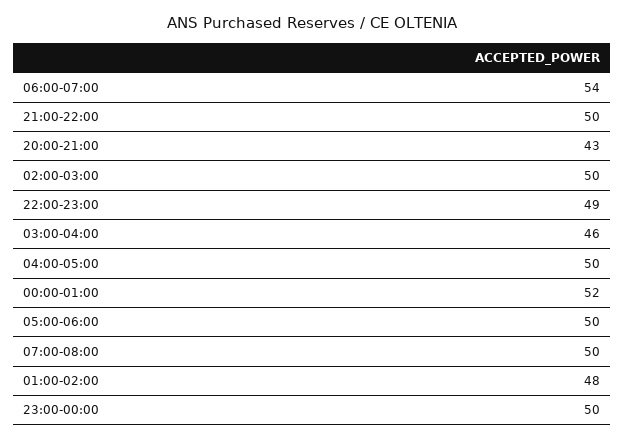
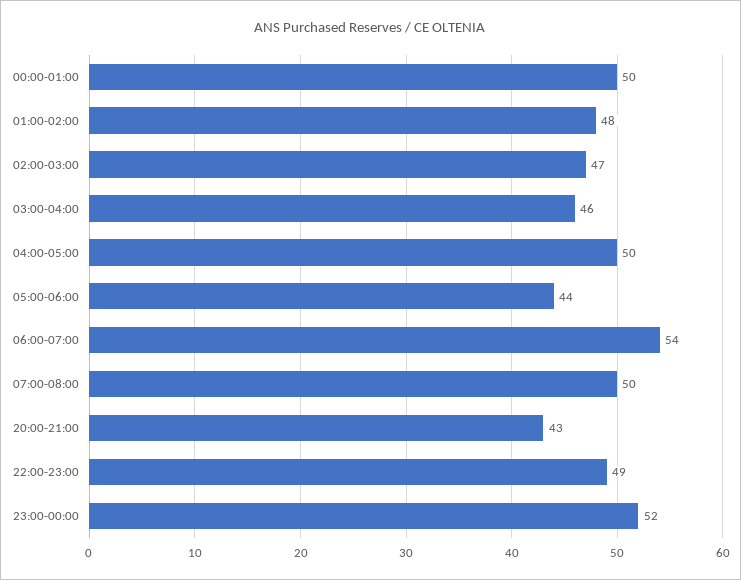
21:00-22:00: 50 -> none
02:00-03:00: 50 -> 47
00:00-01:00: 52 -> 50
05:00-06:00: 50 -> 44
23:00-00:00: 50 -> 52

